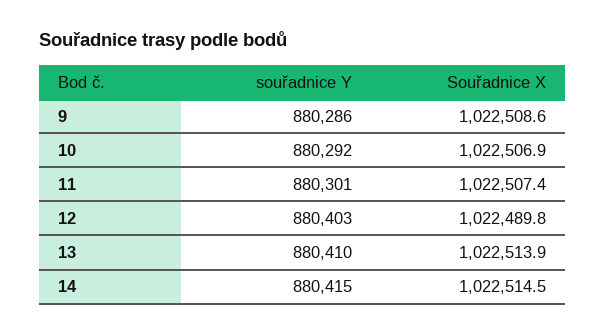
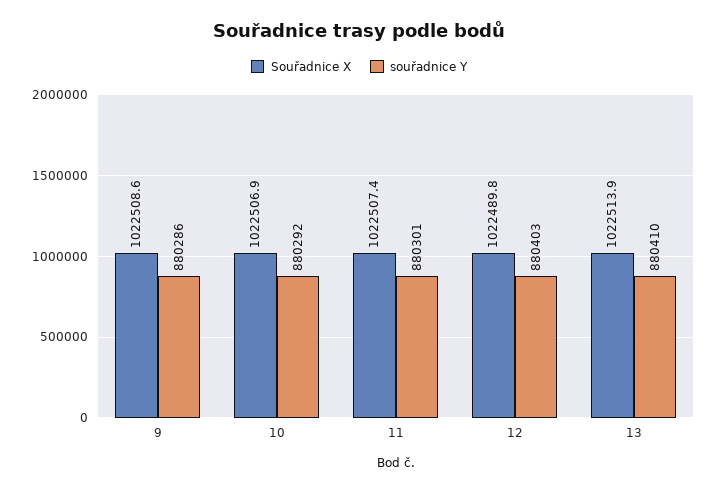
souřadnice Y, 14: 880415 -> none
Souřadnice X, 14: 1022514.5 -> none

